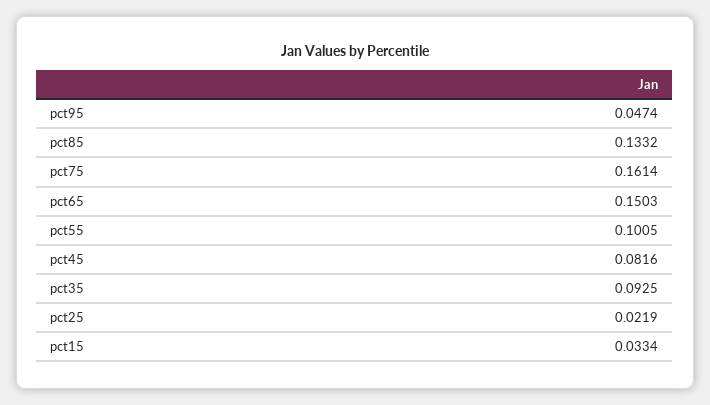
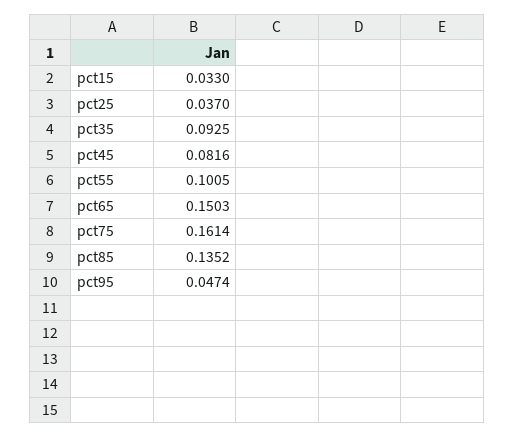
pct85: 0.1332 -> 0.1352
pct25: 0.0219 -> 0.037
pct15: 0.0334 -> 0.033

